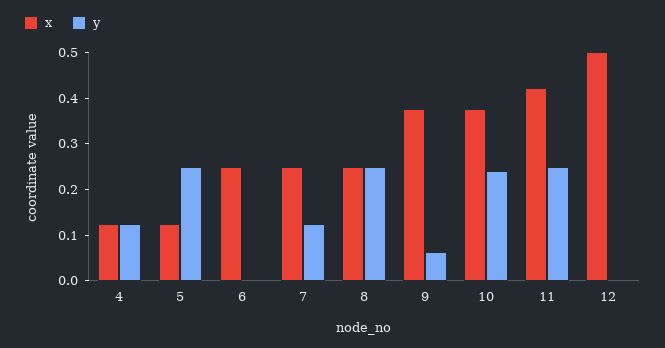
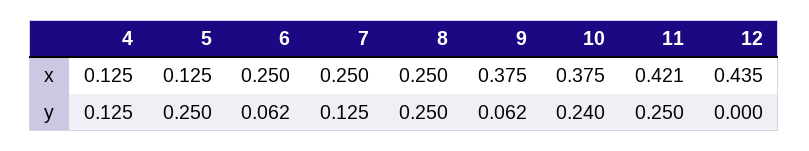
y, 6: 0 -> 0.062
x, 12: 0.5 -> 0.435

